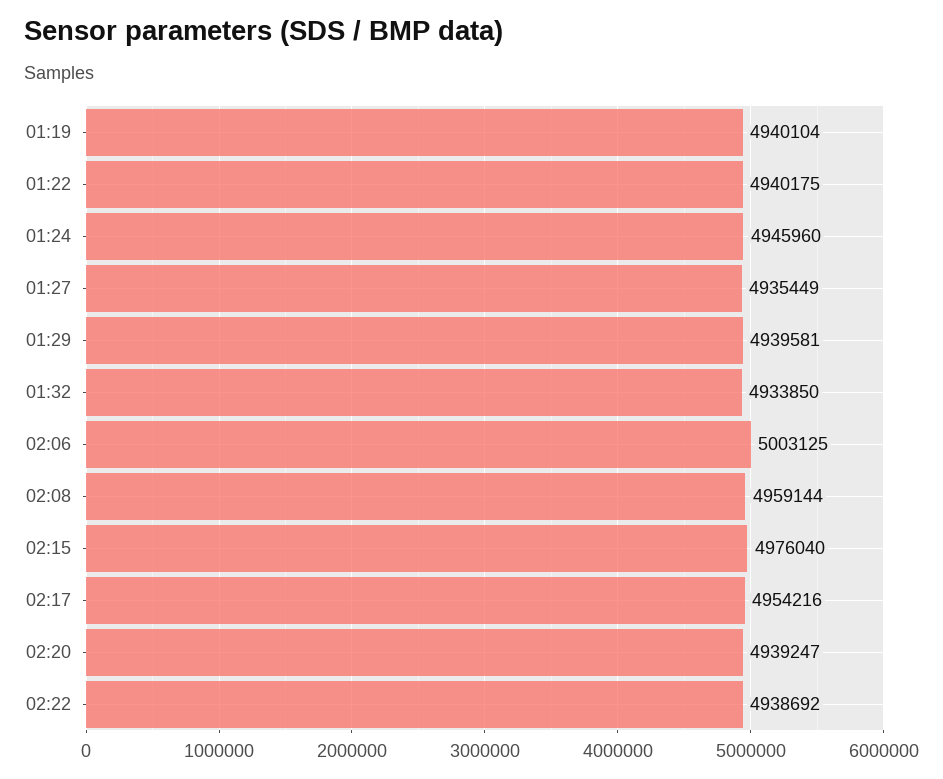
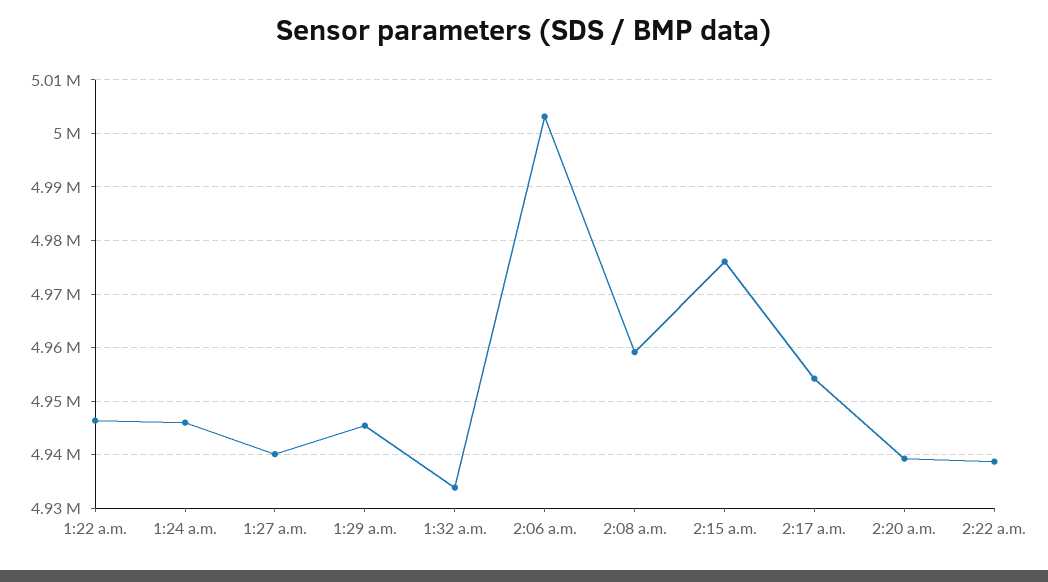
01:19: 4940104 -> none
01:22: 4940175 -> 4946000
01:27: 4935449 -> 4940000
01:29: 4939581 -> 4946000

